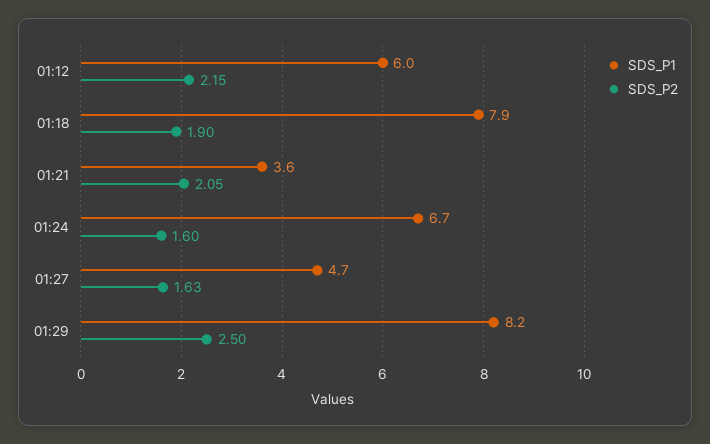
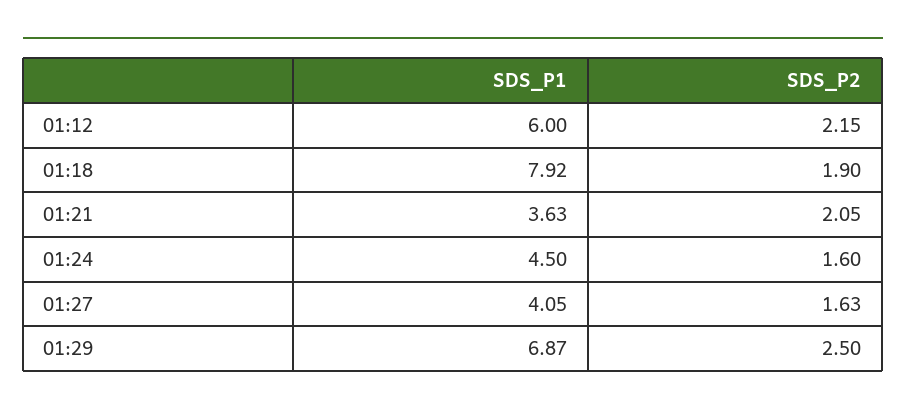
SDS_P1, 01:24: 6.7 -> 4.5
SDS_P1, 01:27: 4.7 -> 4.05
SDS_P1, 01:29: 8.2 -> 6.87

